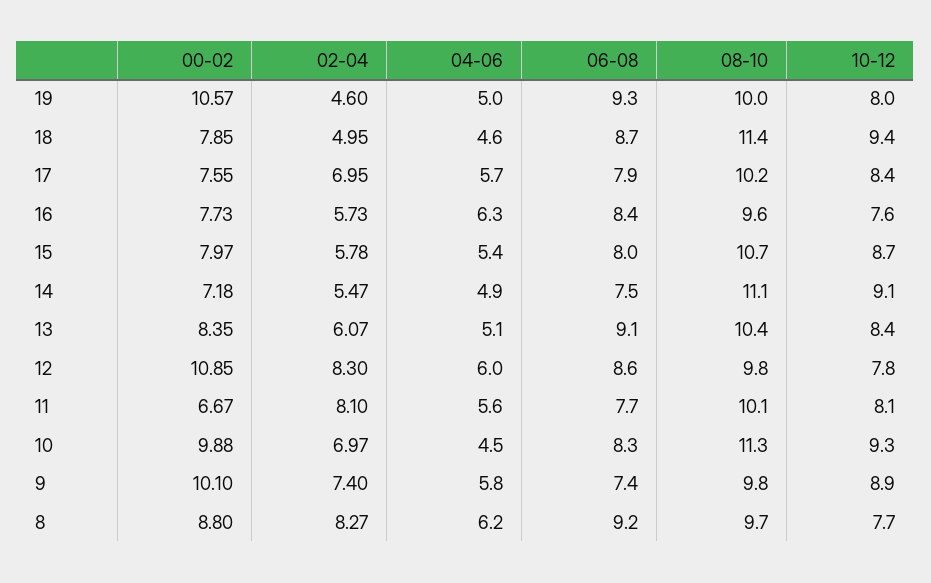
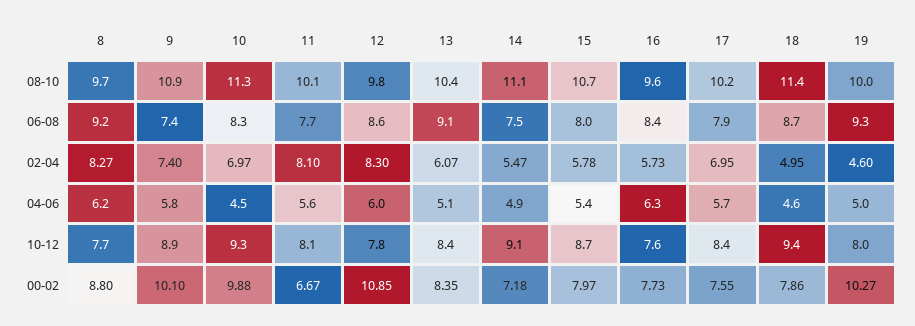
00-02, 19: 10.57 -> 10.27
00-02, 18: 7.85 -> 7.86
08-10, 9: 9.8 -> 10.9

